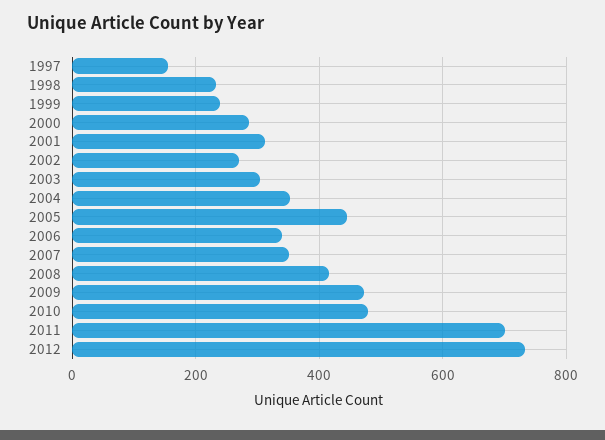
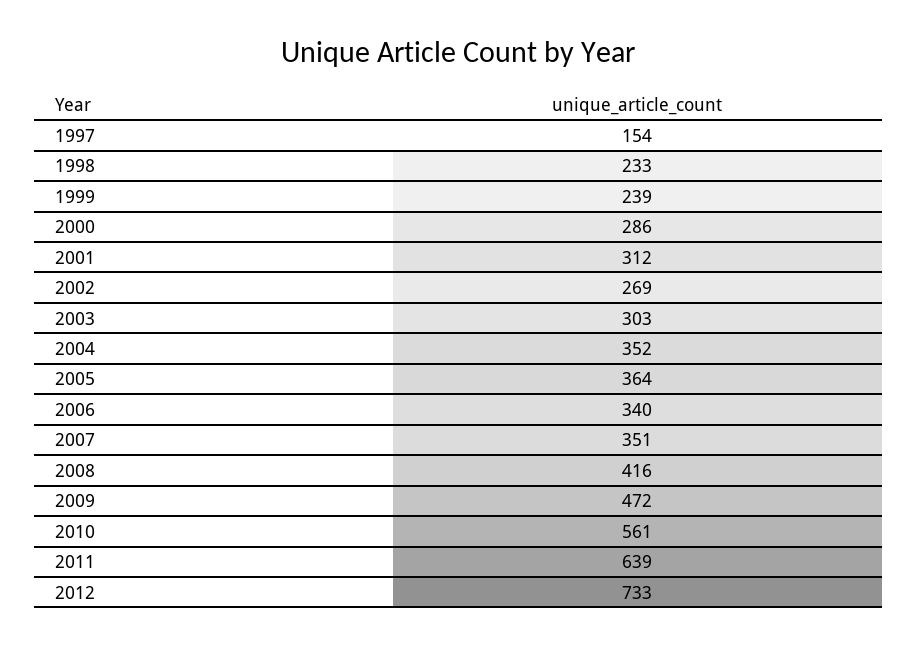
2005: 440 -> 364
2010: 480 -> 561
2011: 700 -> 639

